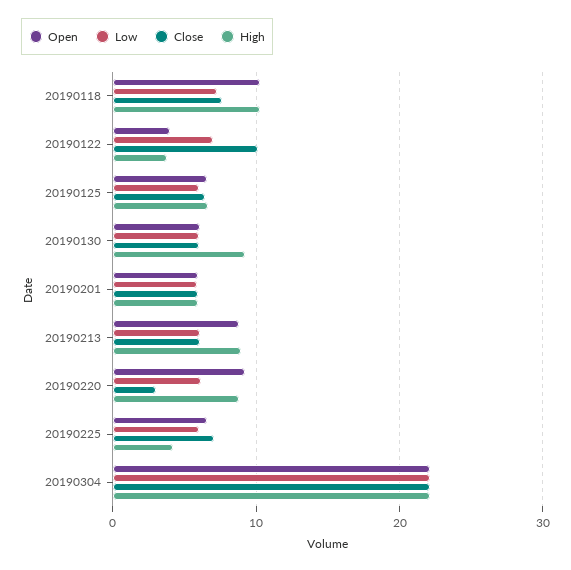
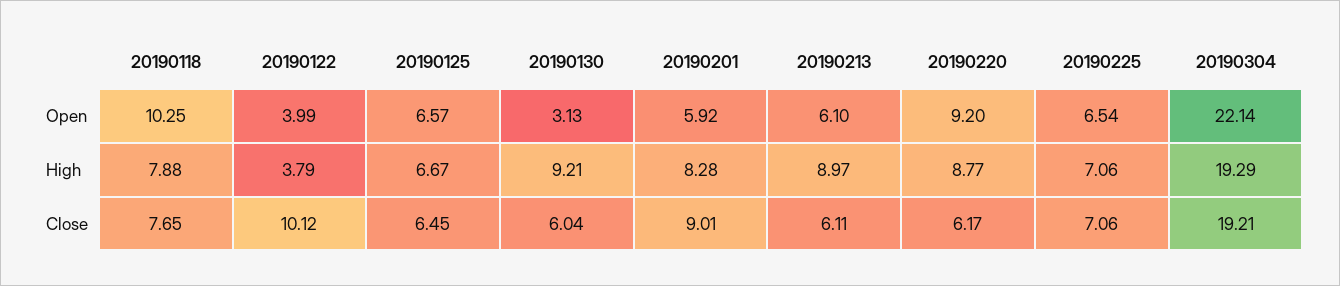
Low, 20190118: 7 -> none
High, 20190118: 10 -> 7.88
Low, 20190122: 7 -> none
Low, 20190125: 6 -> none
Open, 20190130: 6 -> 3.13
Low, 20190130: 6 -> none
Low, 20190201: 6 -> none
Close, 20190201: 6 -> 9.01
High, 20190201: 6 -> 8.28
Open, 20190213: 9 -> 6.1
Low, 20190213: 6 -> none
Low, 20190220: 6 -> none
Close, 20190220: 3 -> 6.17
Low, 20190225: 6 -> none
High, 20190225: 4 -> 7.06
Low, 20190304: 22 -> none
Close, 20190304: 22 -> 19.21
High, 20190304: 22 -> 19.29

